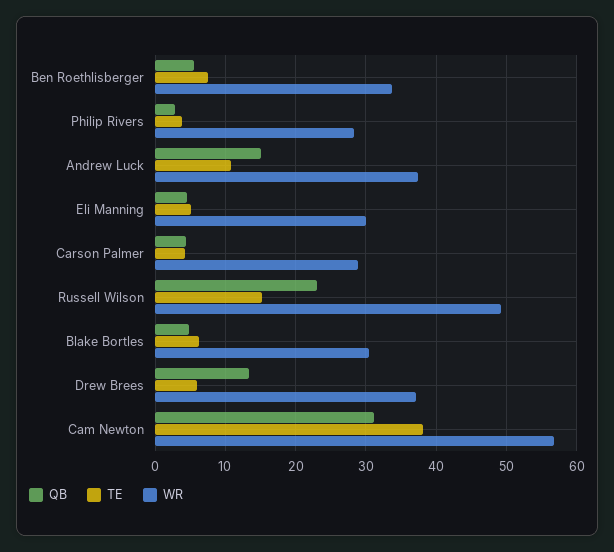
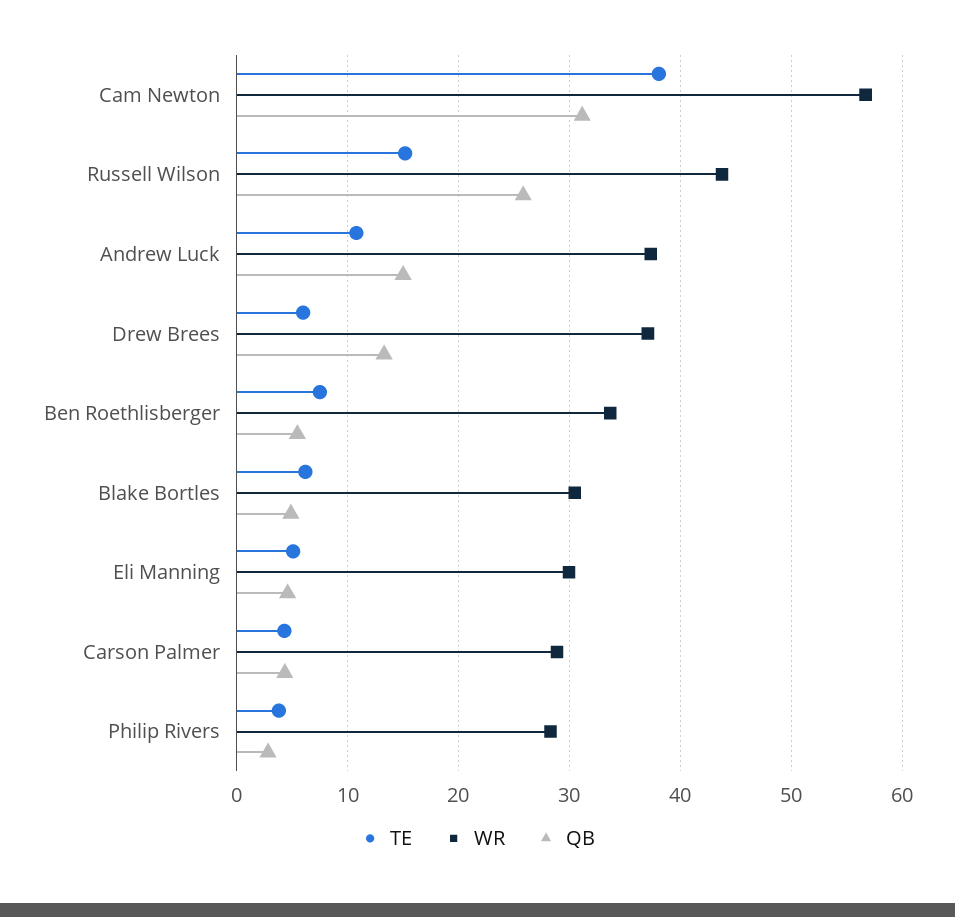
QB, Russell Wilson: 23 -> 26
WR, Russell Wilson: 49 -> 44

